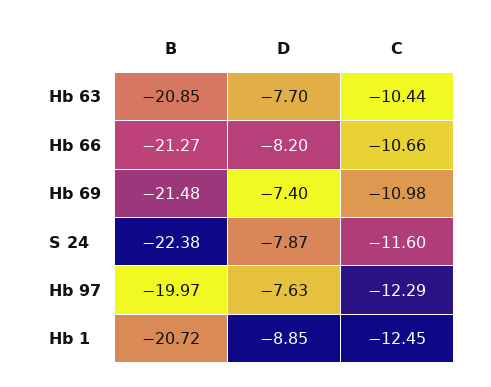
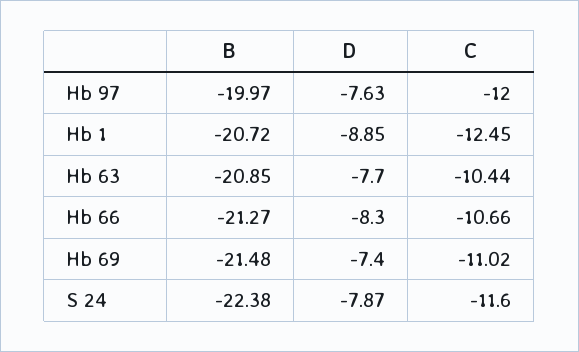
D, Hb 66: -8.2 -> -8.3
C, Hb 69: -10.98 -> -11.02
C, Hb 97: -12.29 -> -12

